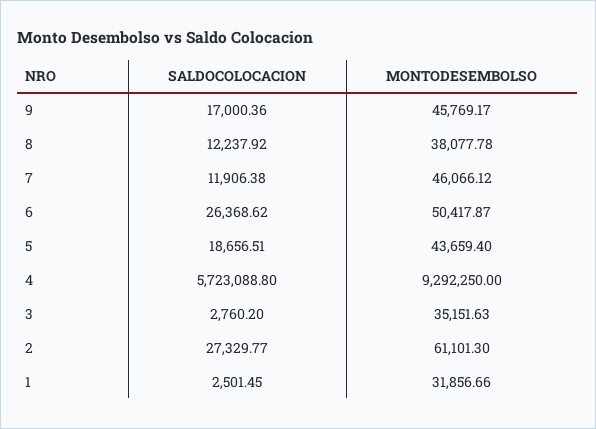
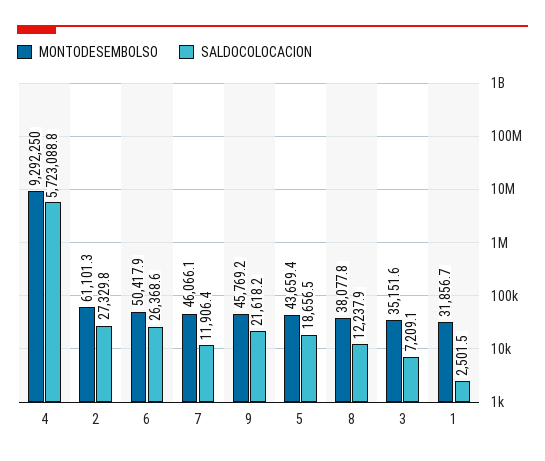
SALDOCOLOCACION, 9: 17000.36 -> 21618.2
SALDOCOLOCACION, 3: 2760.2 -> 7209.1

